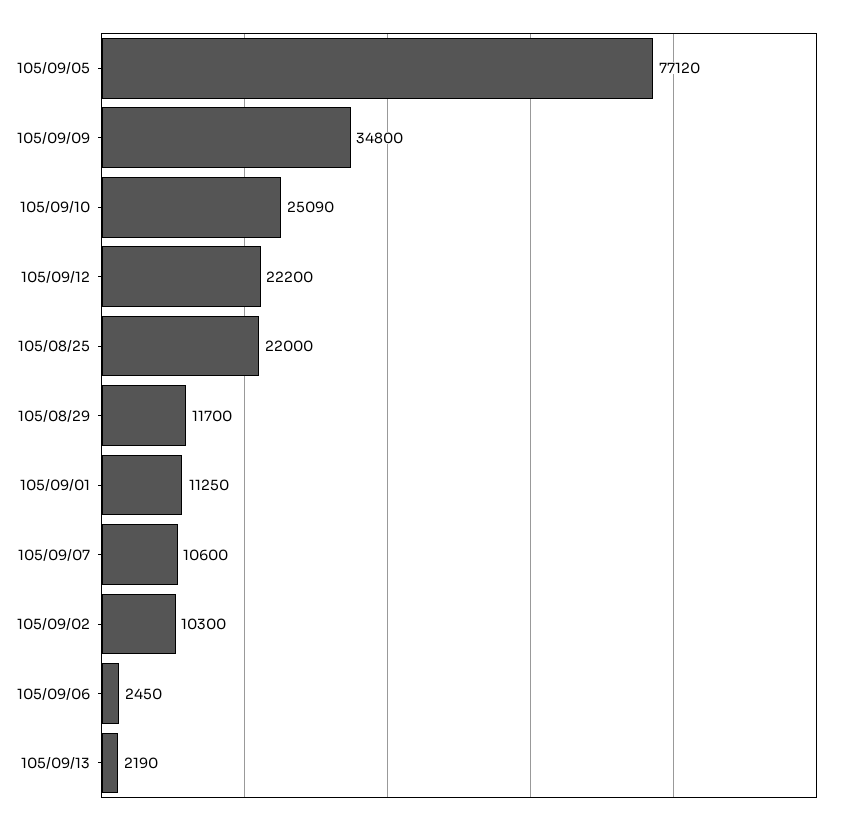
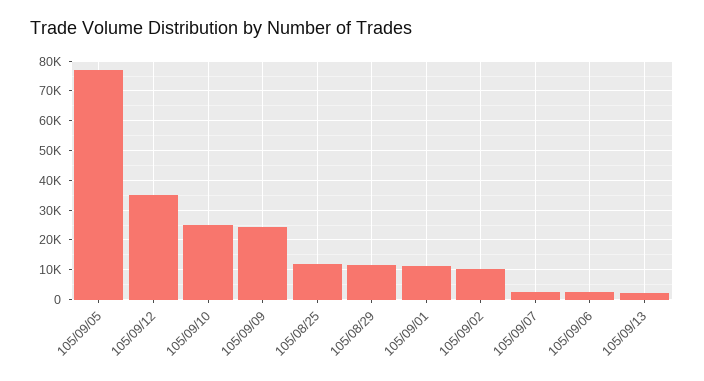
105/09/09: 34800 -> 25000
105/09/12: 22200 -> 35000
105/08/25: 22000 -> 12500
105/09/07: 10600 -> 2500

